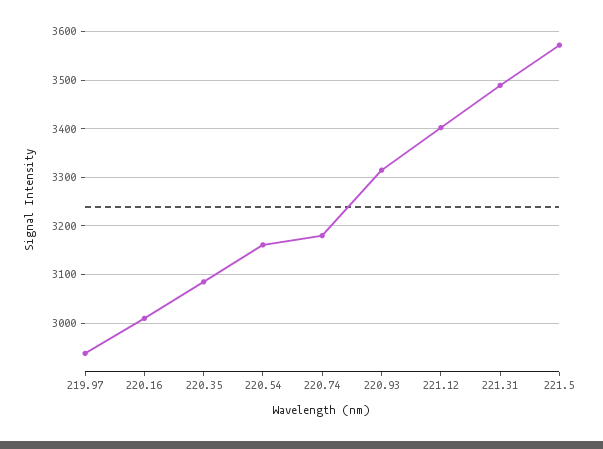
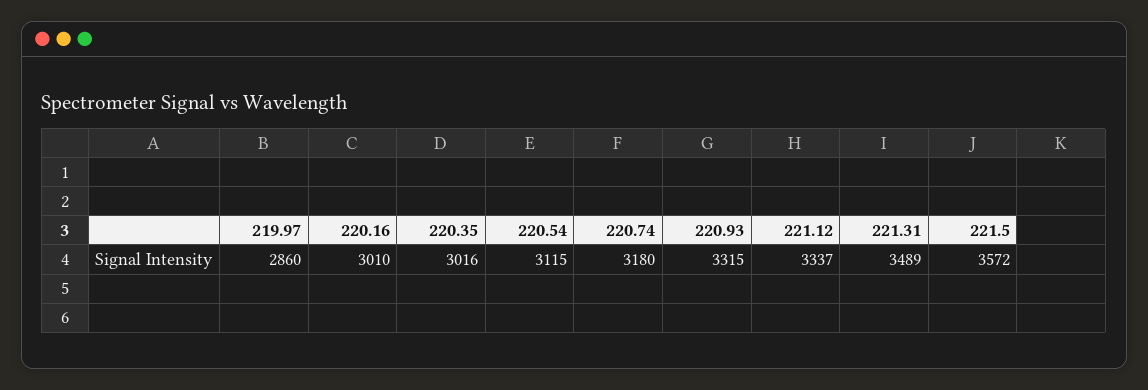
219.97: 2940 -> 2860
220.35: 3080 -> 3016
220.54: 3160 -> 3115
221.12: 3400 -> 3337

